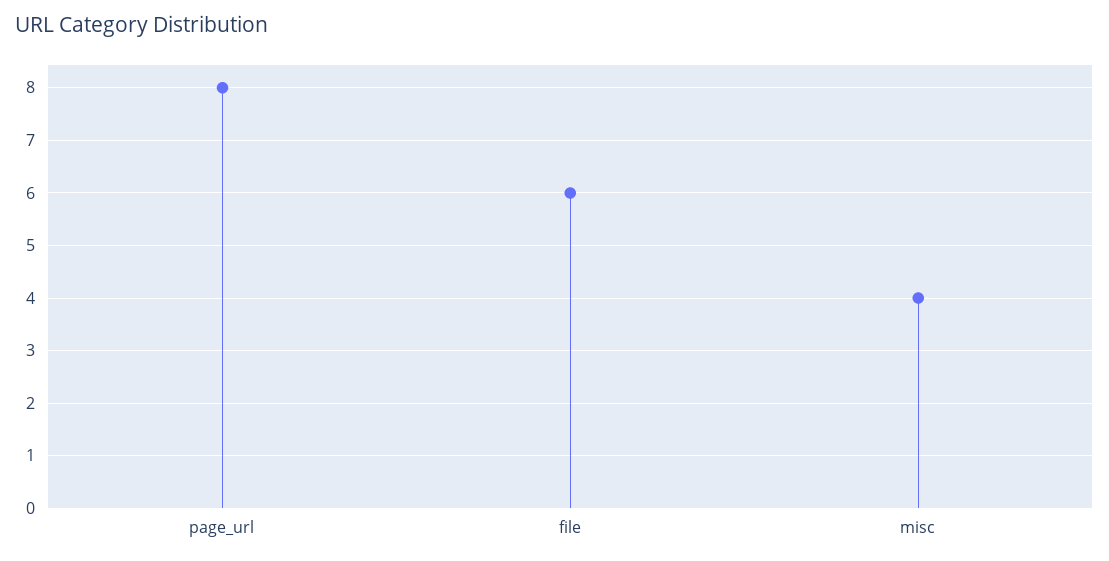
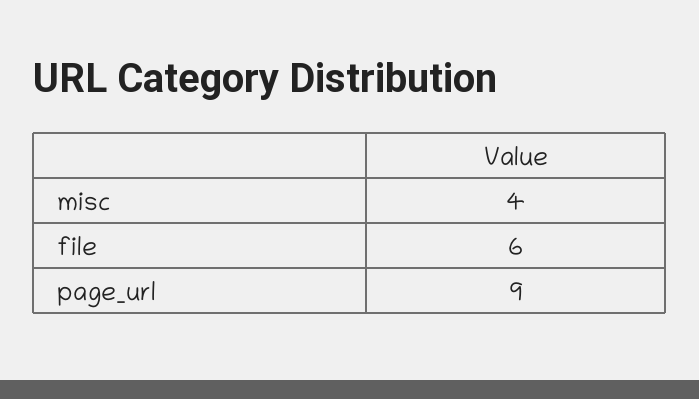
page_url: 8 -> 9

